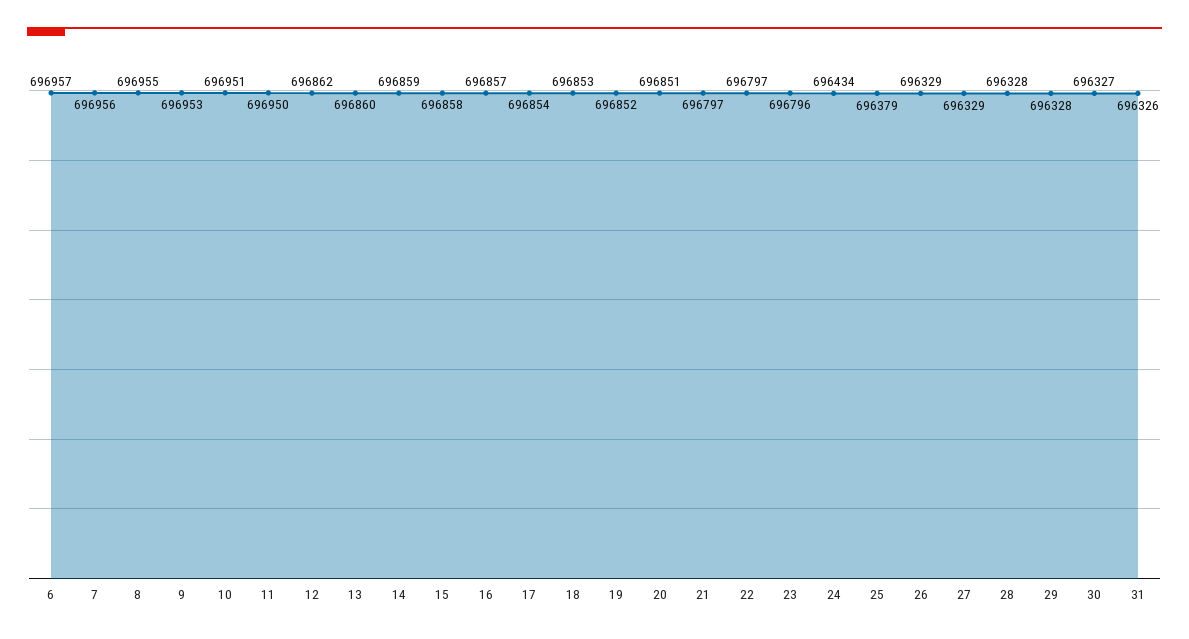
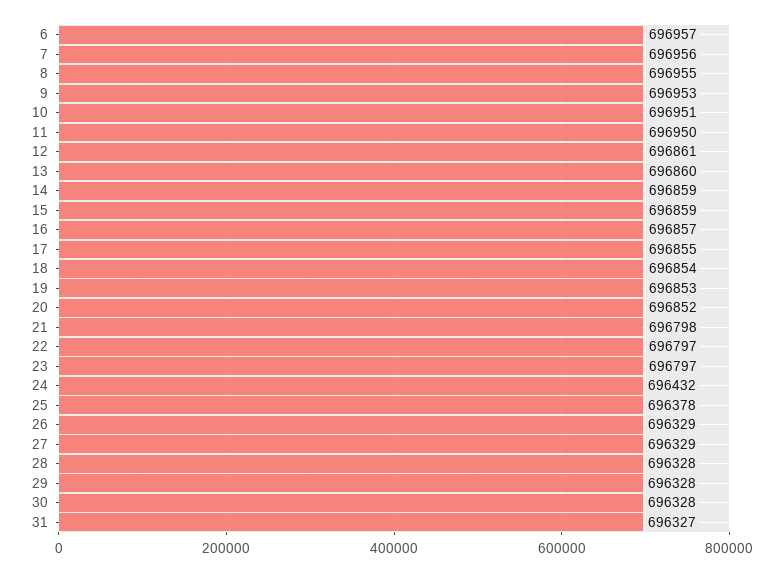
12: 696862 -> 696861
15: 696858 -> 696859
17: 696854 -> 696855
18: 696853 -> 696854
19: 696852 -> 696853
20: 696851 -> 696852
21: 696797 -> 696798
23: 696796 -> 696797
24: 696434 -> 696432
25: 696379 -> 696378
30: 696327 -> 696328
31: 696326 -> 696327

